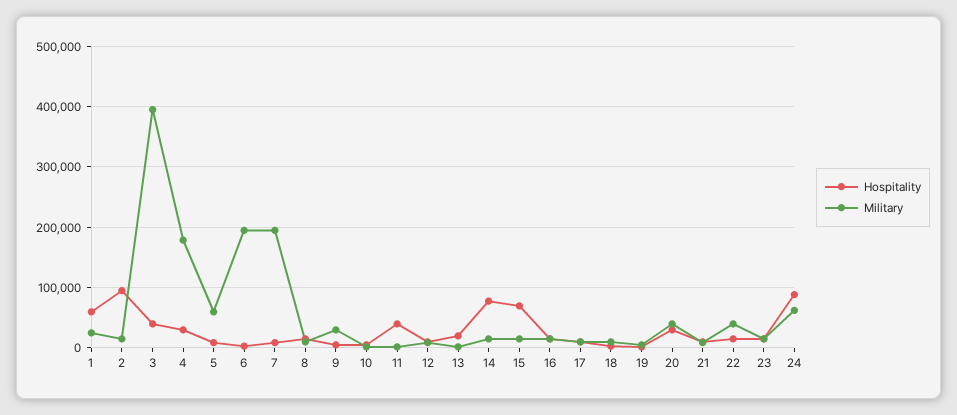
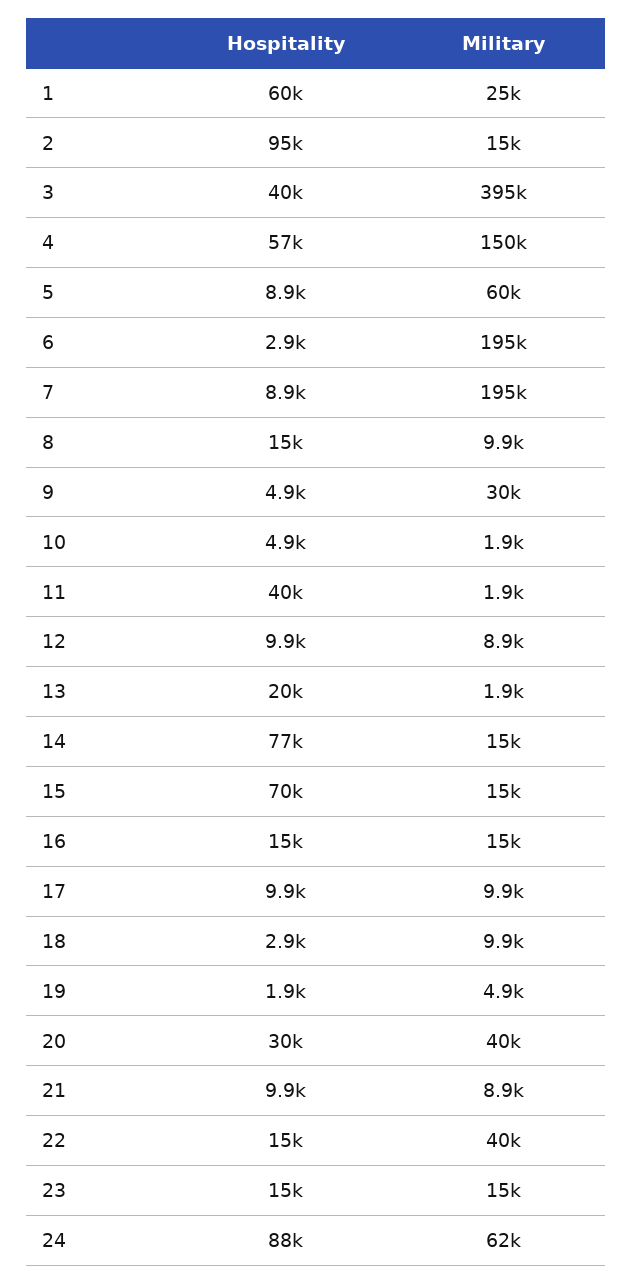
Hospitality, 4: 30000 -> 57000
Military, 4: 180000 -> 150000

